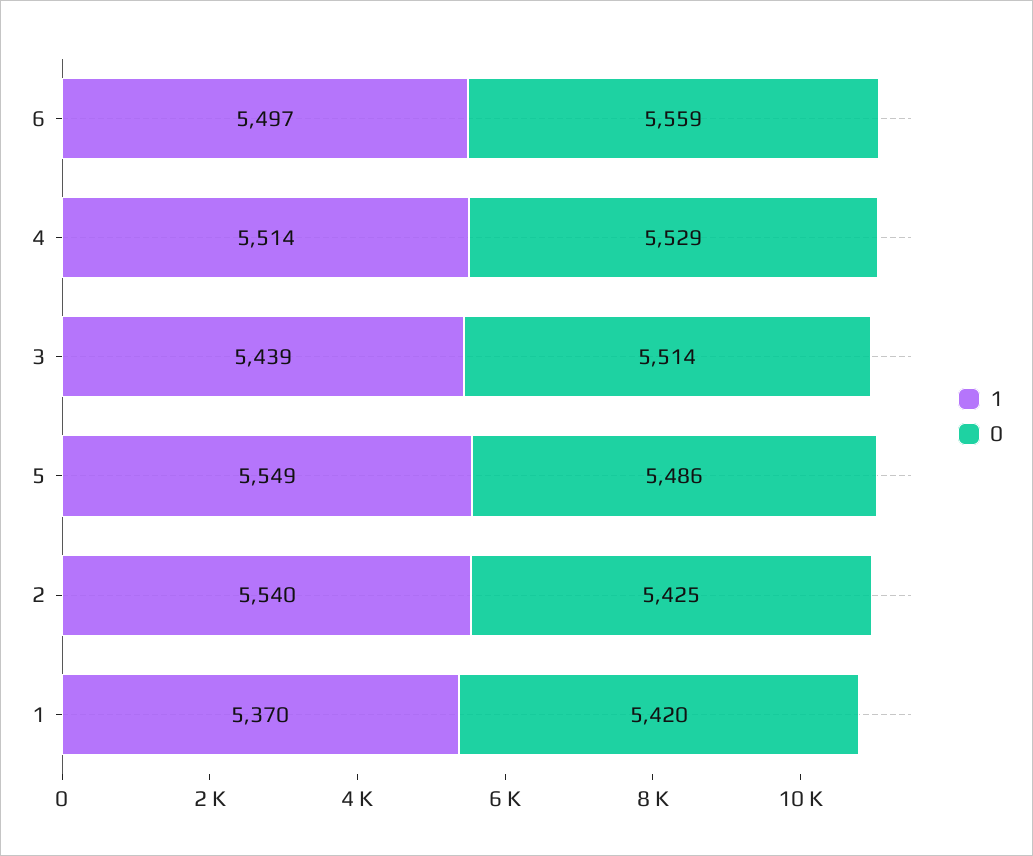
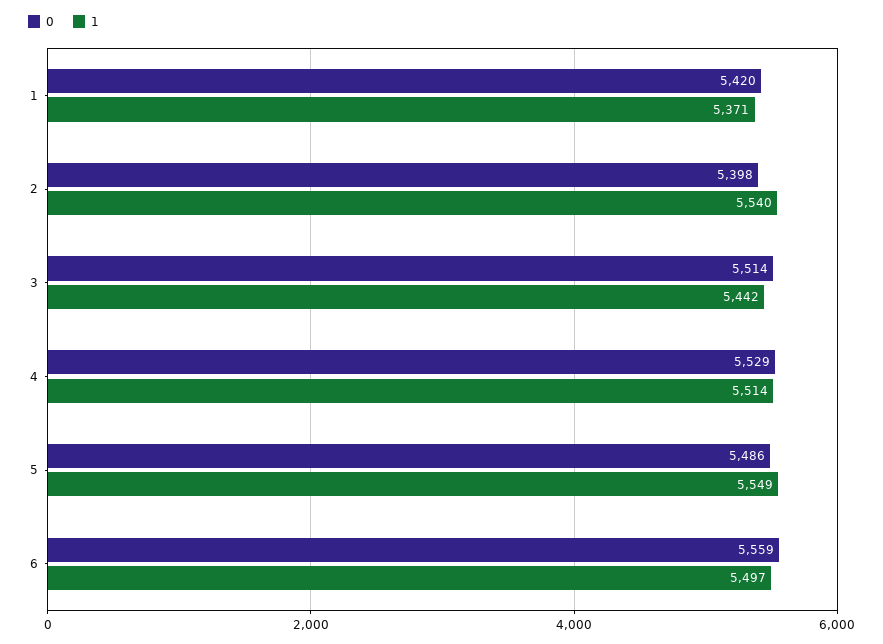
1, 3: 5439 -> 5442
0, 2: 5425 -> 5398
1, 1: 5370 -> 5371

